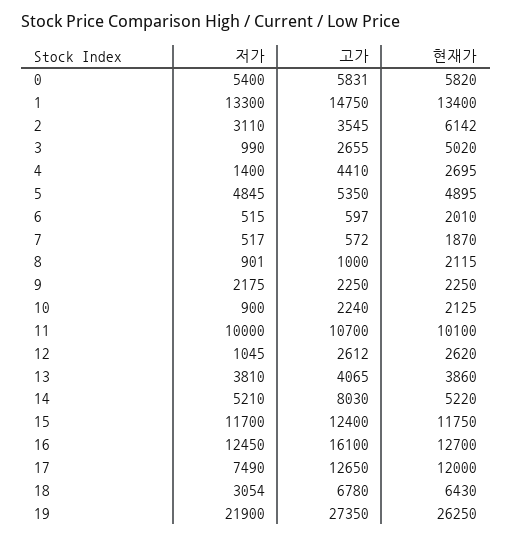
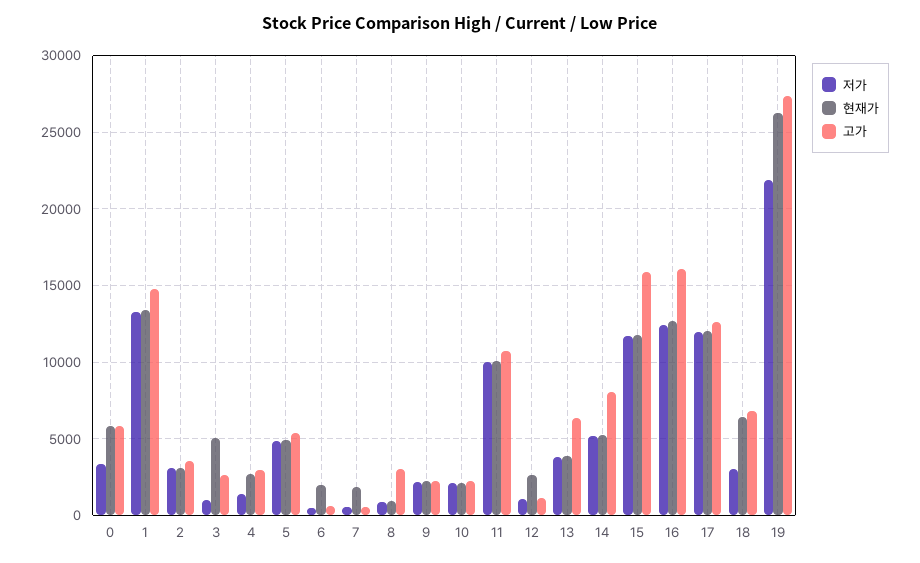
저가, 0: 5400 -> 3500
현재가, 2: 6142 -> 3000
고가, 4: 4410 -> 3000
고가, 8: 1000 -> 3000
현재가, 8: 2115 -> 1000
저가, 10: 900 -> 2000
고가, 12: 2612 -> 1000
고가, 13: 4065 -> 6500
고가, 15: 12400 -> 16000
저가, 17: 7490 -> 12000

